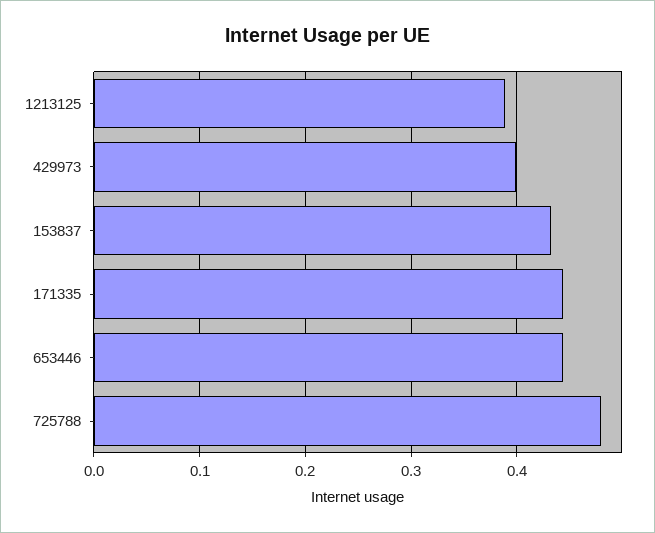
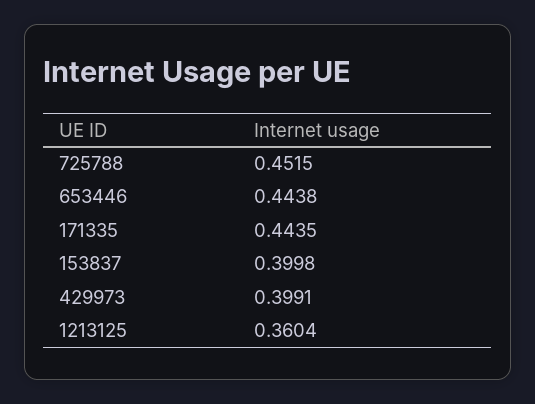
1213125: 0.39 -> 0.3604
153837: 0.43 -> 0.3998
725788: 0.48 -> 0.4515

